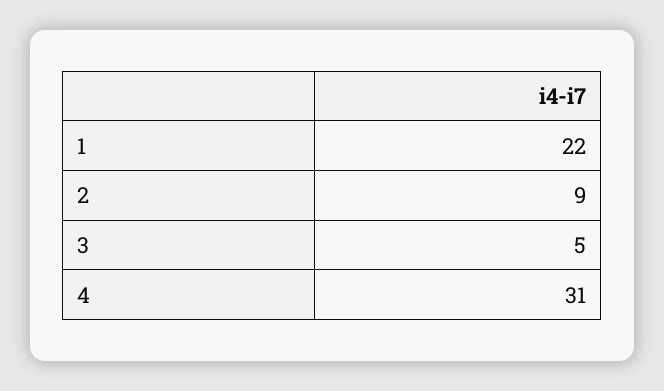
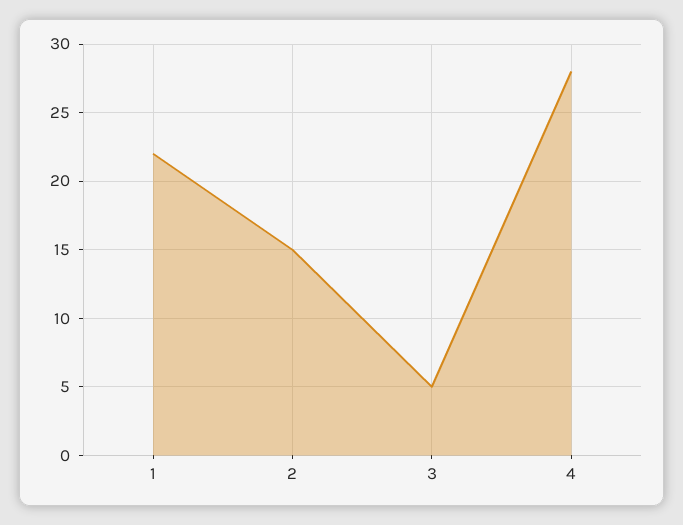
2: 9 -> 15
4: 31 -> 28

